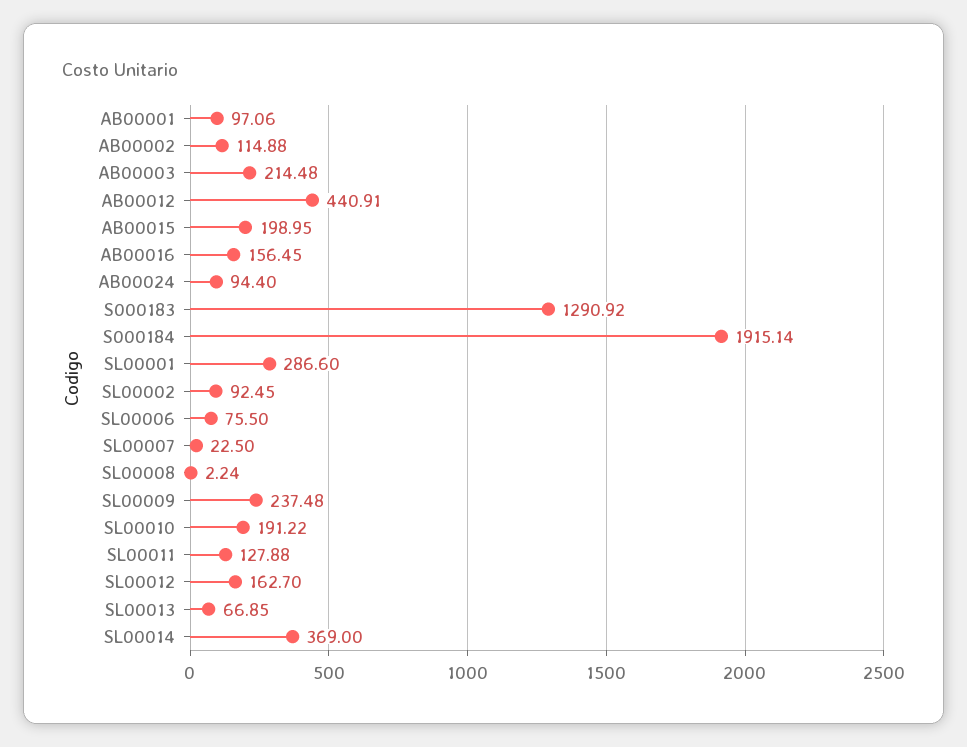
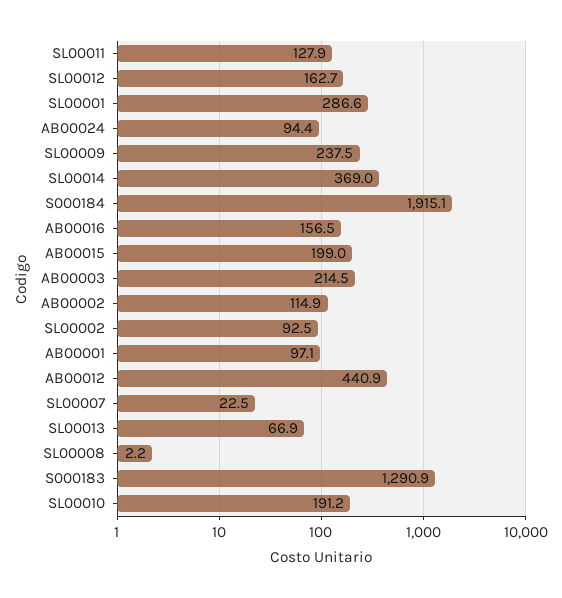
SL00006: 75.5 -> none

